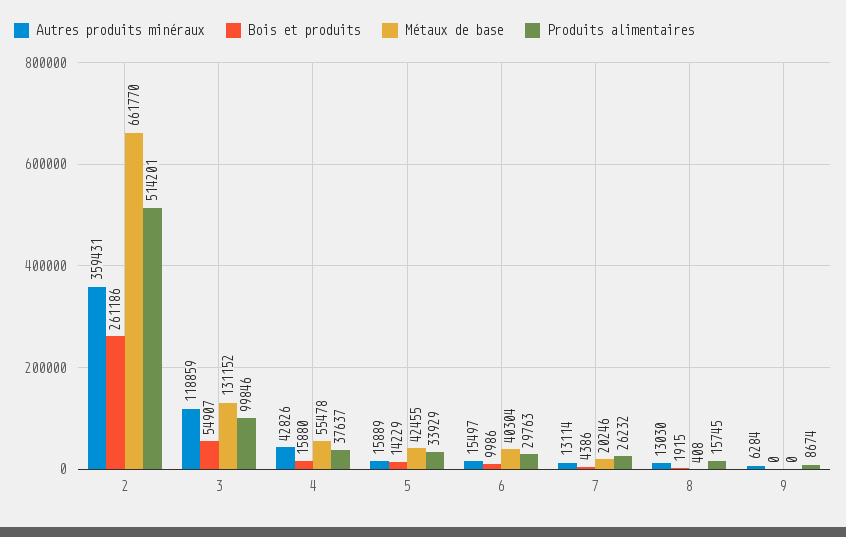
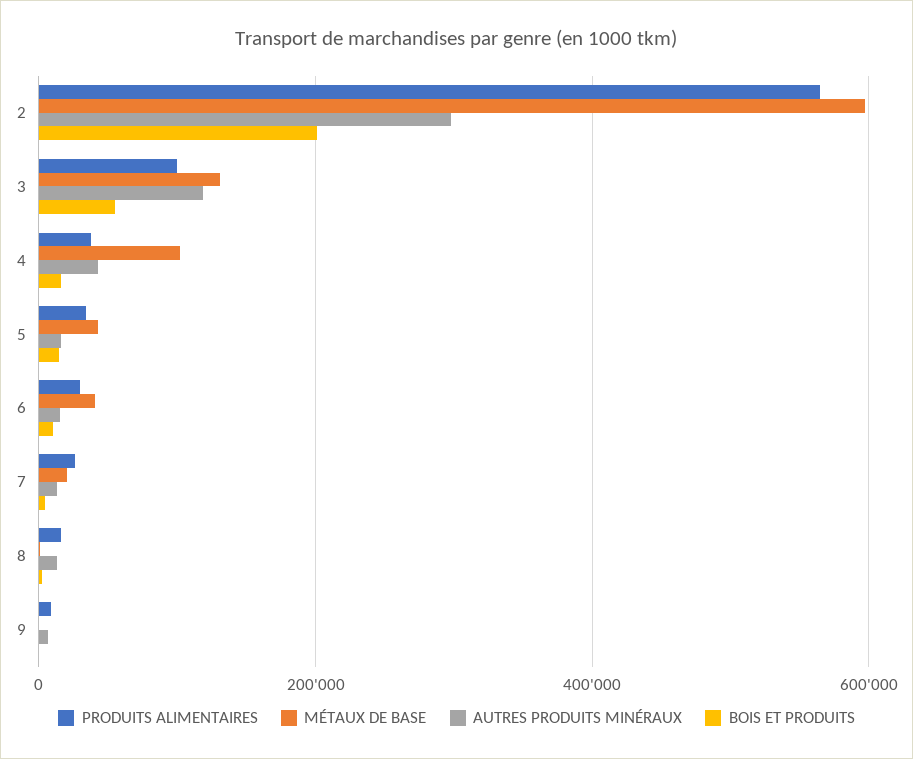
Autres produits minéraux, 2: 359431 -> 300000
Bois et produits, 2: 261186 -> 200000
Métaux de base, 2: 661770 -> 600000
Produits alimentaires, 2: 514201 -> 560000
Métaux de base, 4: 55478 -> 100000

